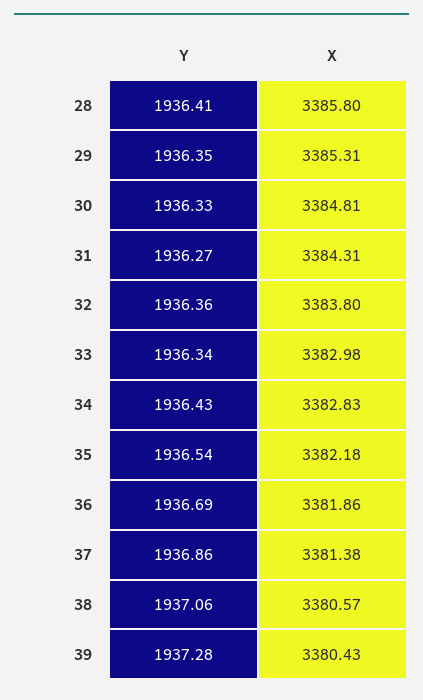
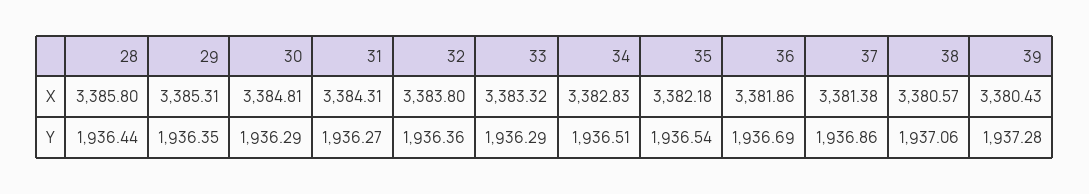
Y, 28: 1936.41 -> 1936.44
Y, 30: 1936.33 -> 1936.29
Y, 33: 1936.34 -> 1936.29
X, 33: 3382.98 -> 3383.32
Y, 34: 1936.43 -> 1936.51

